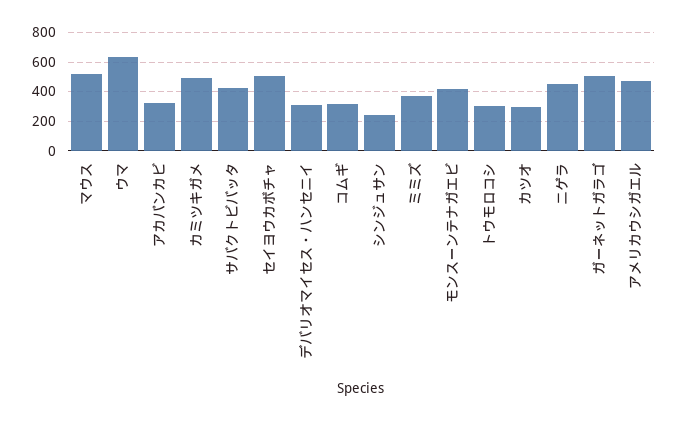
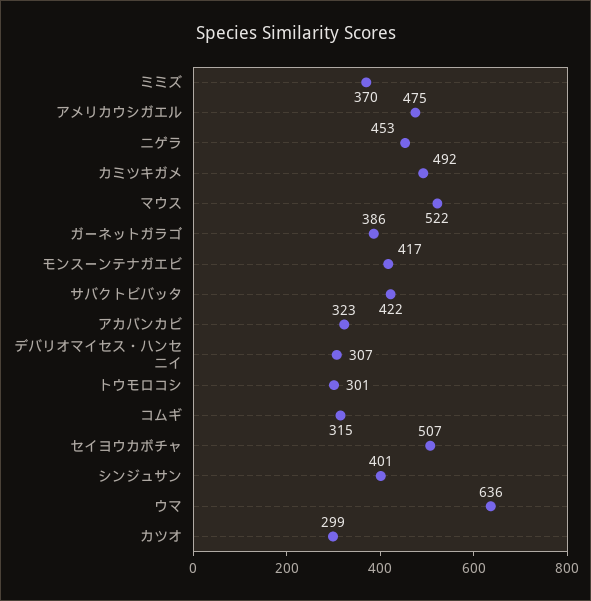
シンジュサン: 250 -> 401
ガーネットガラゴ: 500 -> 386

